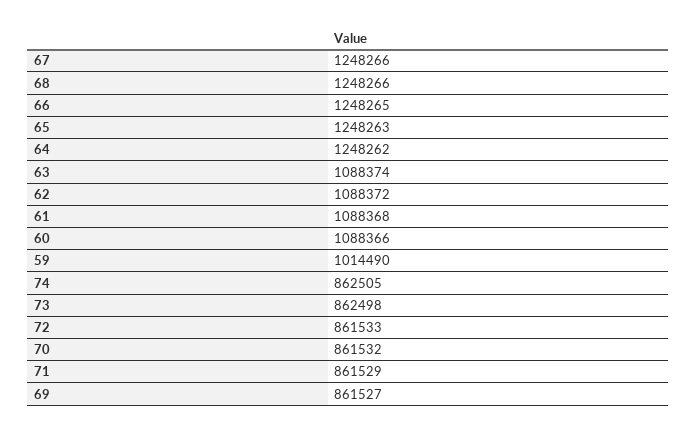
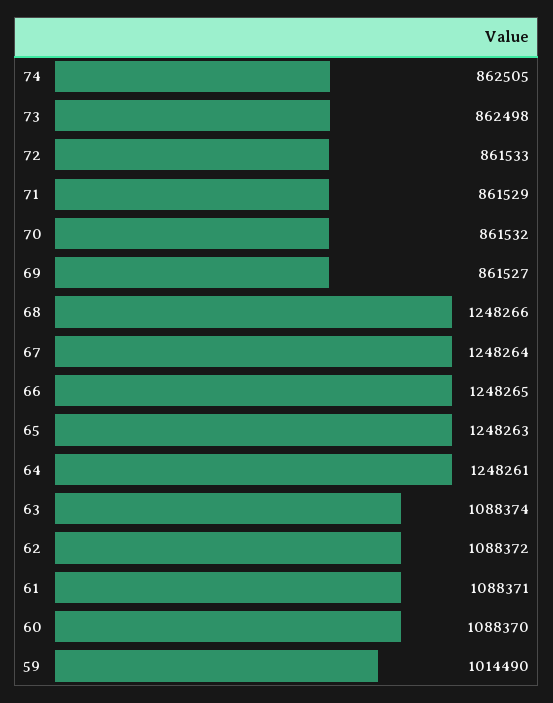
67: 1248266 -> 1248264
64: 1248262 -> 1248261
61: 1088368 -> 1088371
60: 1088366 -> 1088370

